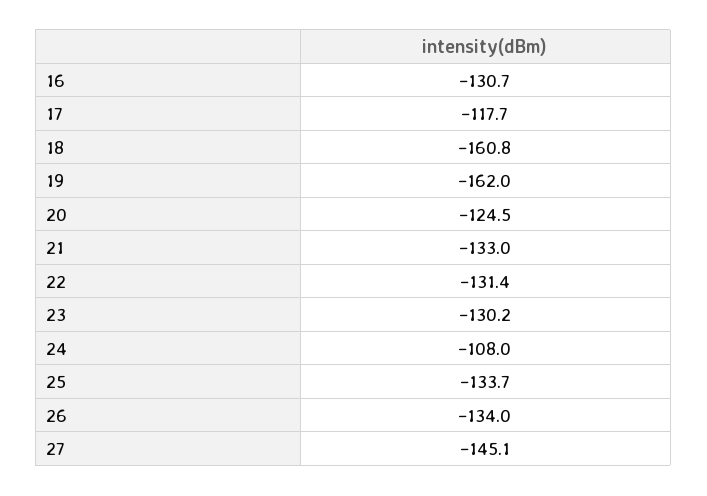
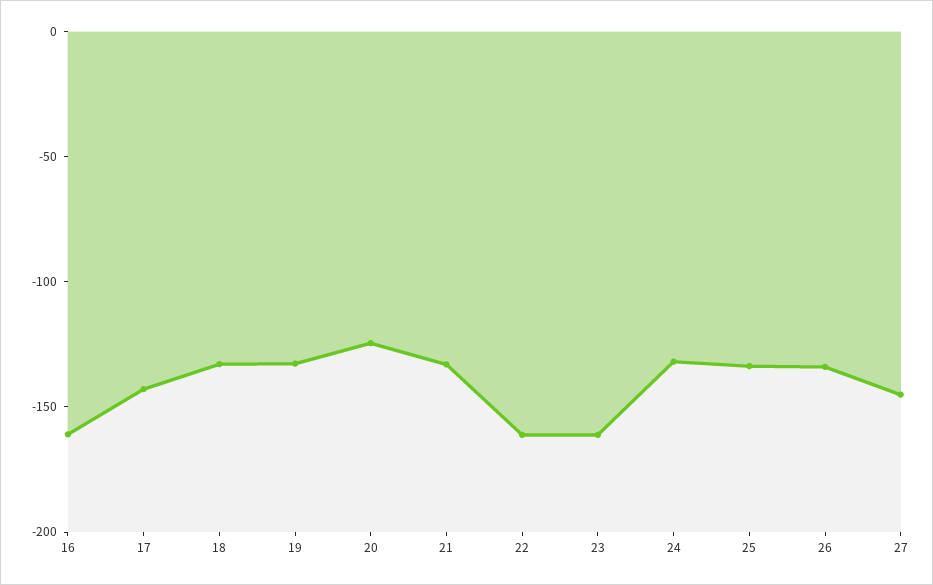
16: -130.7 -> -160
17: -117.7 -> -140
18: -160.8 -> -130
19: -162 -> -130
22: -131.4 -> -160
23: -130.2 -> -160
24: -108 -> -130

